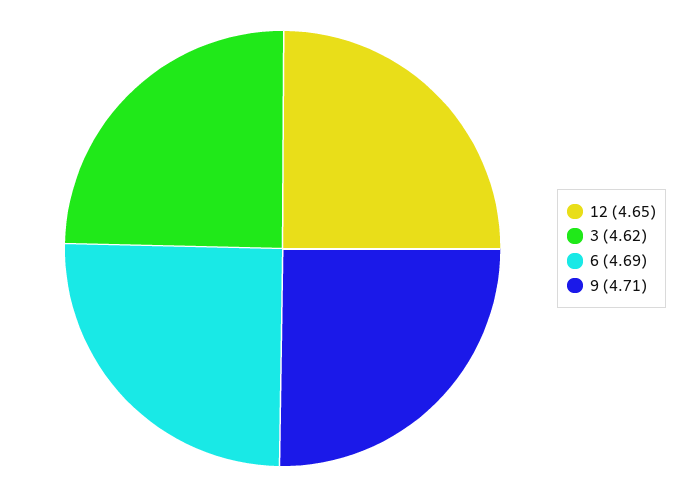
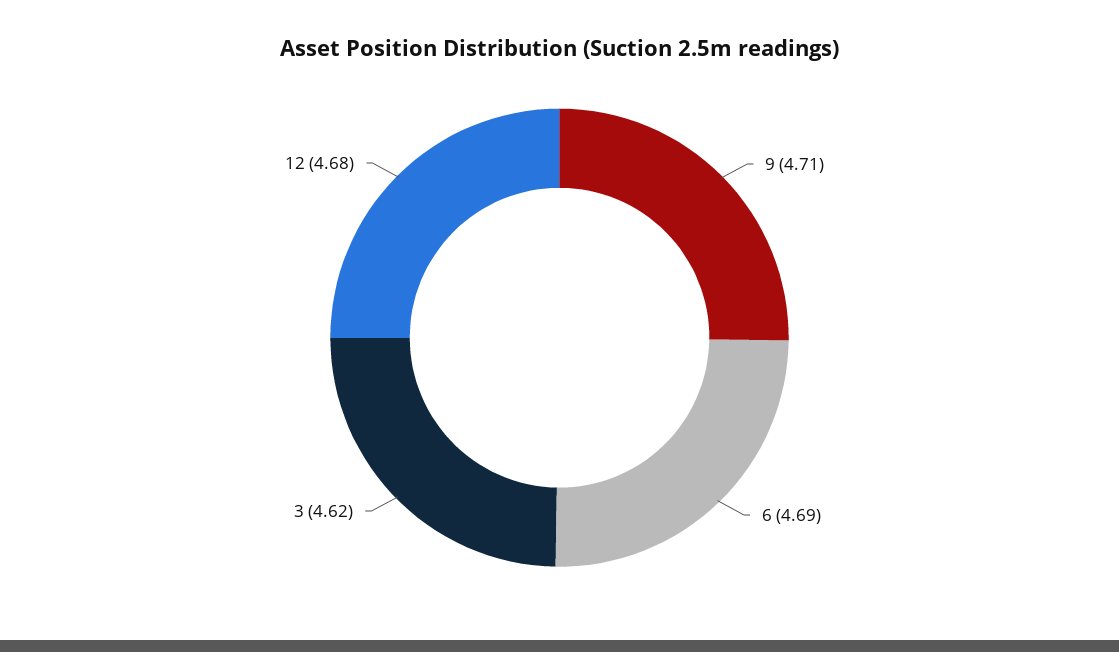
12: 4.65 -> 4.68

